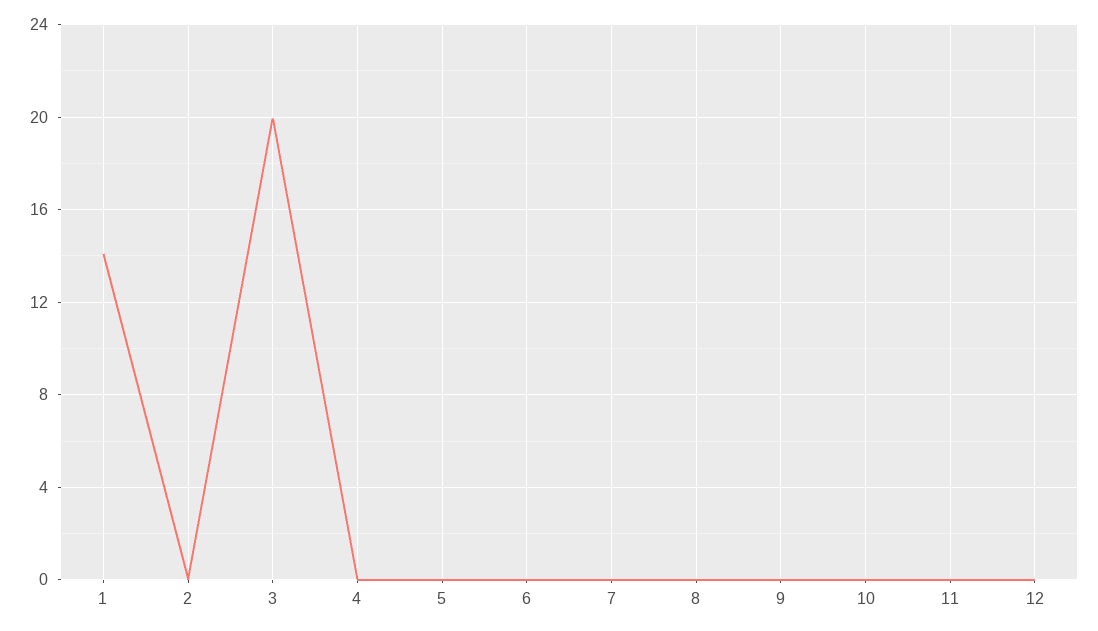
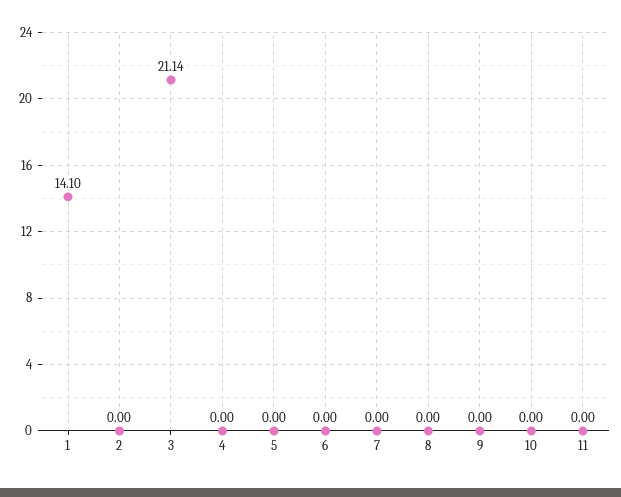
3: 20 -> 21.14
12: 0 -> none

